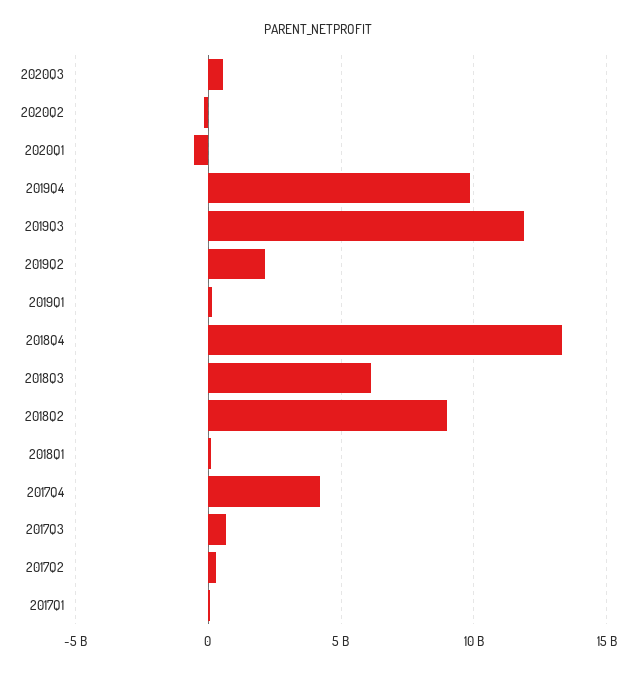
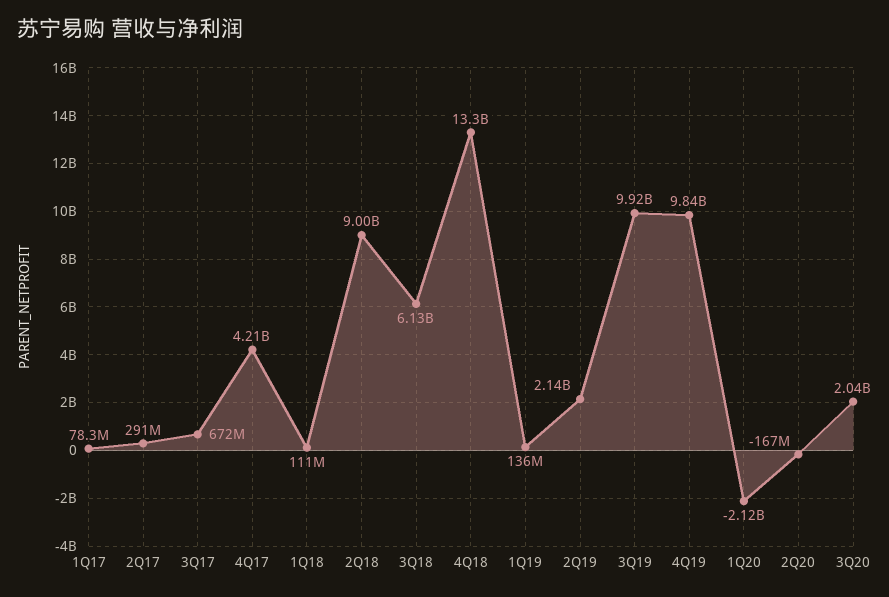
2020Q3: 500000000 -> 2040000000
2020Q1: -500000000 -> -2120000000
2019Q3: 12000000000 -> 9920000000

